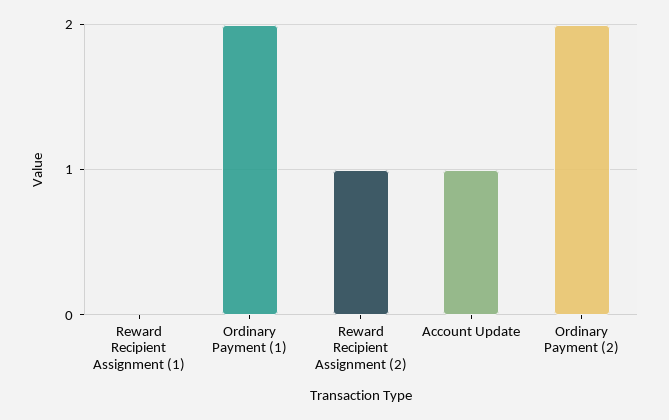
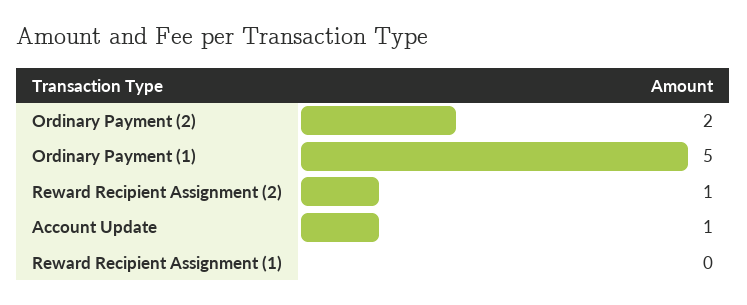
Ordinary Payment (1): 2 -> 5

